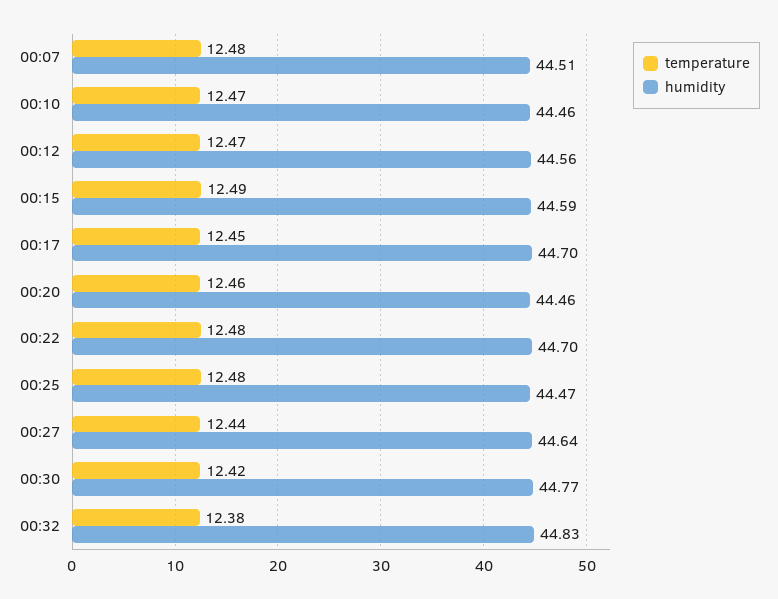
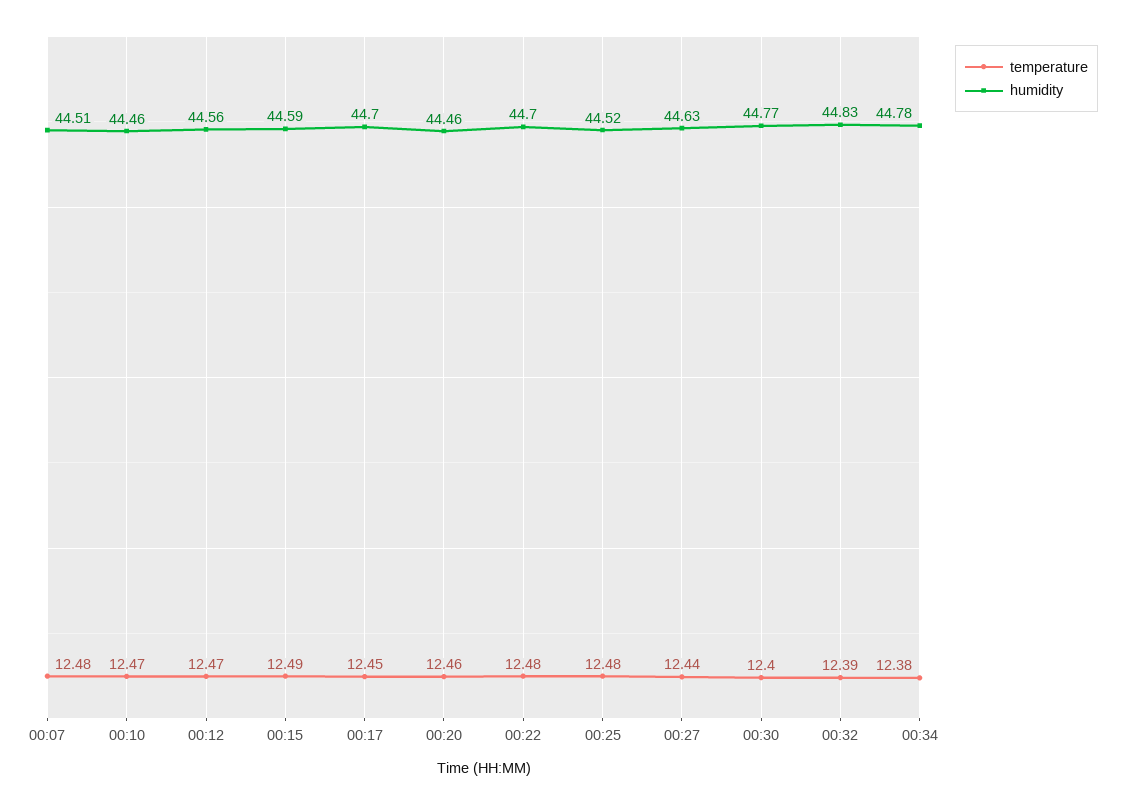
humidity, 00:25: 44.47 -> 44.52
humidity, 00:27: 44.64 -> 44.63
temperature, 00:30: 12.42 -> 12.4
temperature, 00:32: 12.38 -> 12.39
temperature, 00:34: none -> 12.38
humidity, 00:34: none -> 44.78

